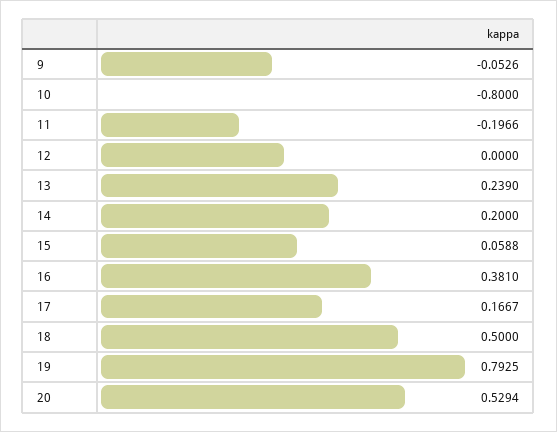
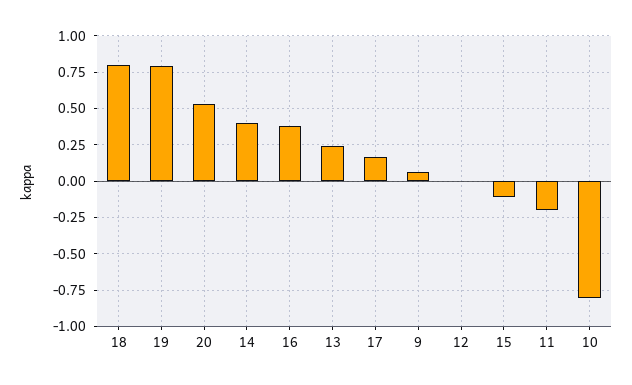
9: -0.0526 -> 0.05
14: 0.2 -> 0.4
15: 0.0588 -> -0.1
18: 0.5 -> 0.8

